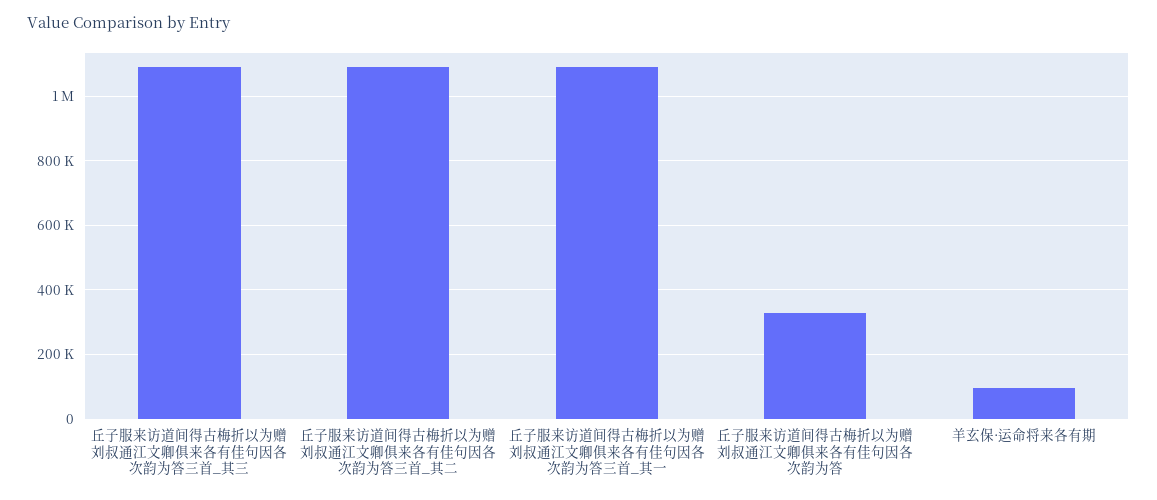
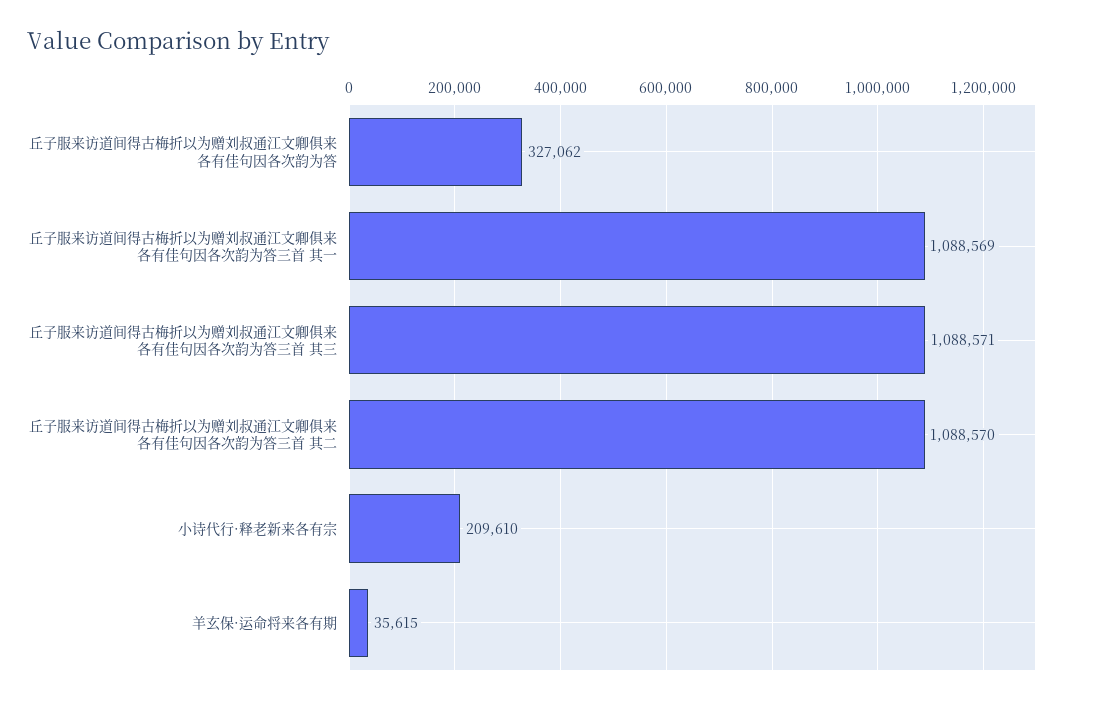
羊玄保·运命将来各有期: 100000 -> 35615
小诗代行·释老新来各有宗: none -> 209610

